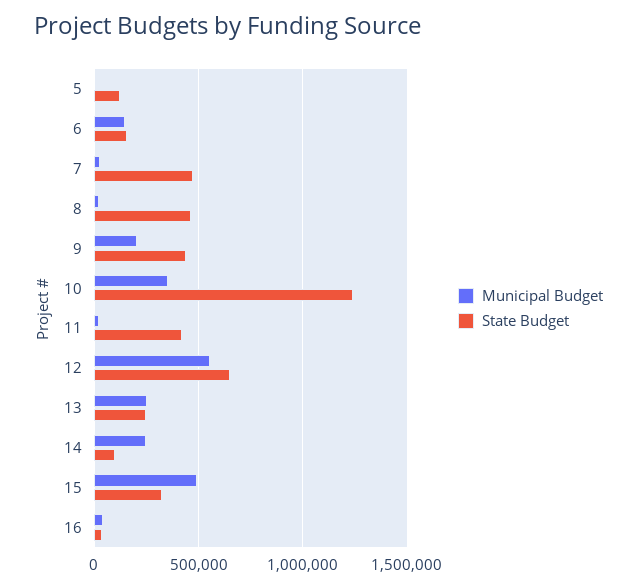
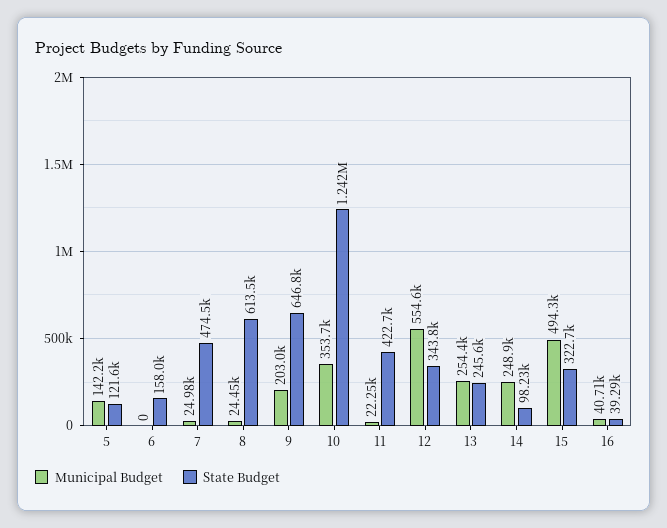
Municipal Budget, 5: 0 -> 142200
Municipal Budget, 6: 150000 -> 0
State Budget, 8: 450000 -> 613500
State Budget, 9: 450000 -> 646800
State Budget, 12: 650000 -> 343800

